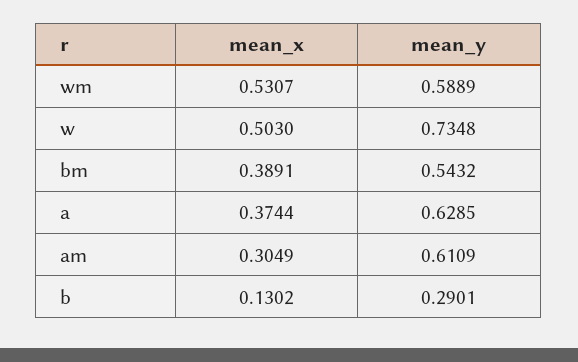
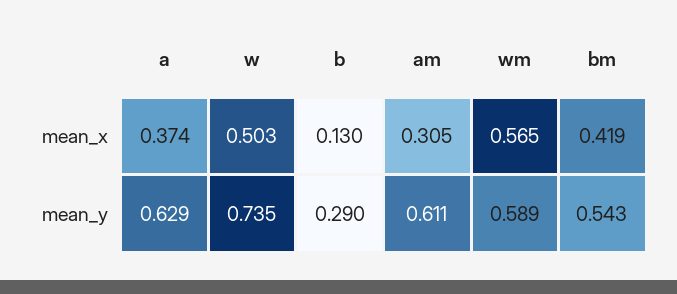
mean_x, wm: 0.5307 -> 0.565
mean_x, bm: 0.3891 -> 0.419

